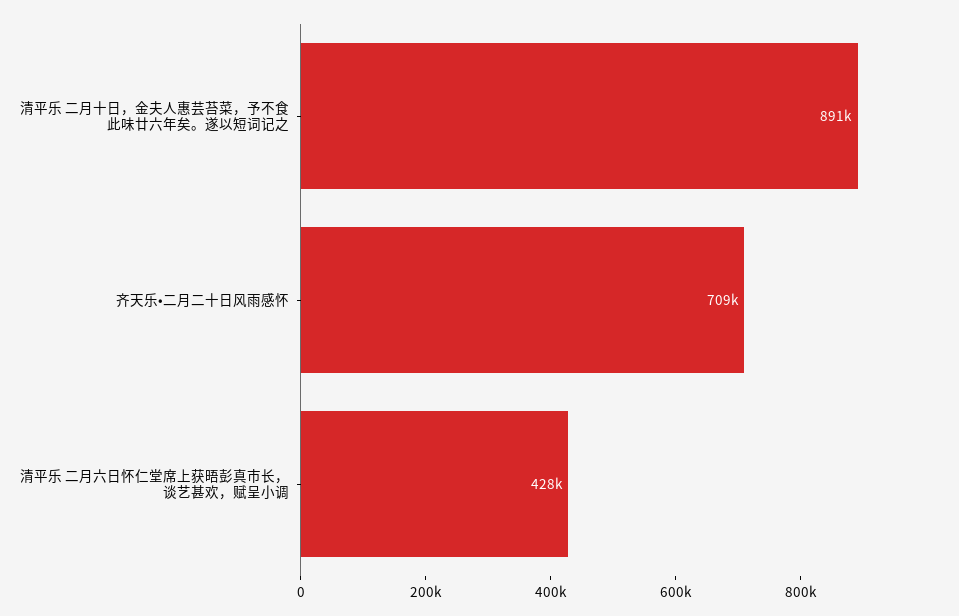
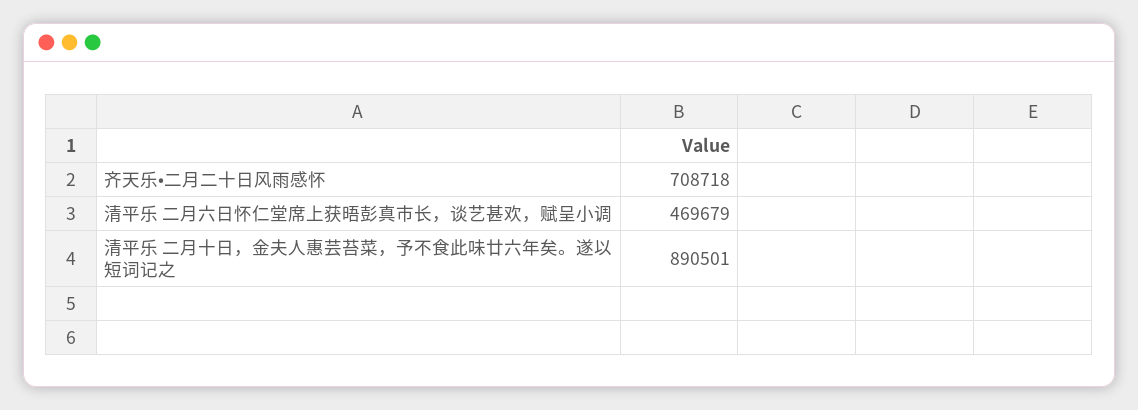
清平乐 二月六日怀仁堂席上获晤彭真市长，谈艺甚欢，赋呈小调: 428000 -> 469679

